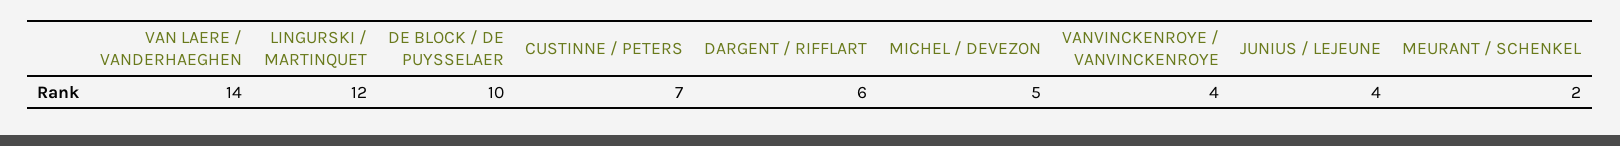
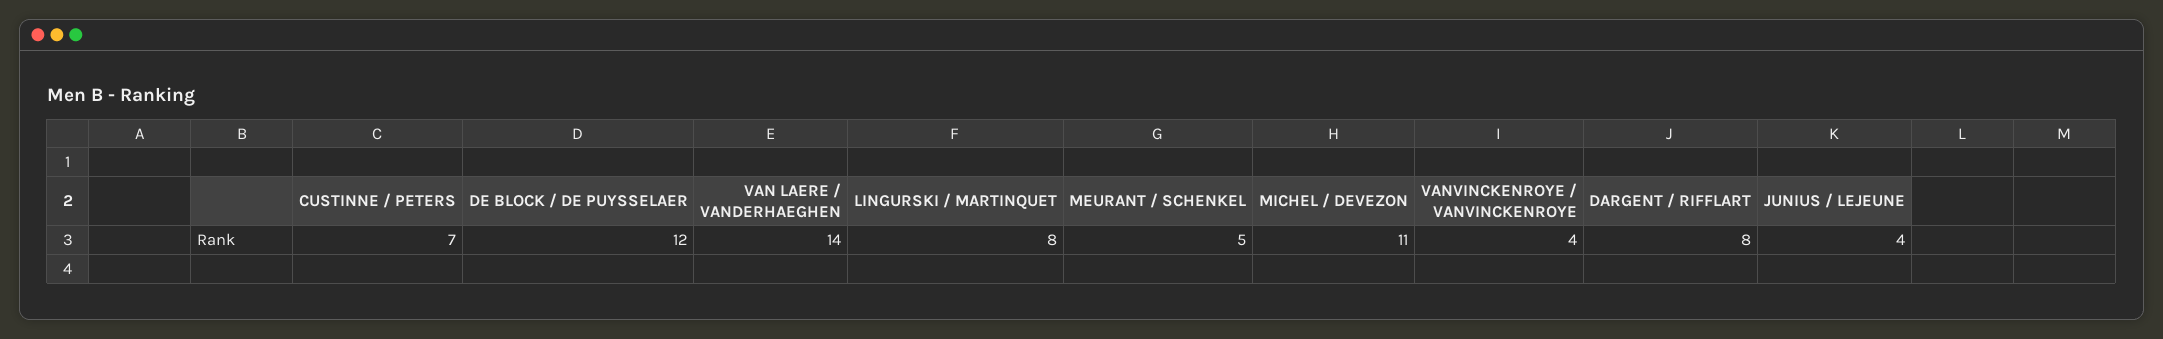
LINGURSKI / MARTINQUET: 12 -> 8
DE BLOCK / DE PUYSSELAER: 10 -> 12
DARGENT / RIFFLART: 6 -> 8
MICHEL / DEVEZON: 5 -> 11
MEURANT / SCHENKEL: 2 -> 5

